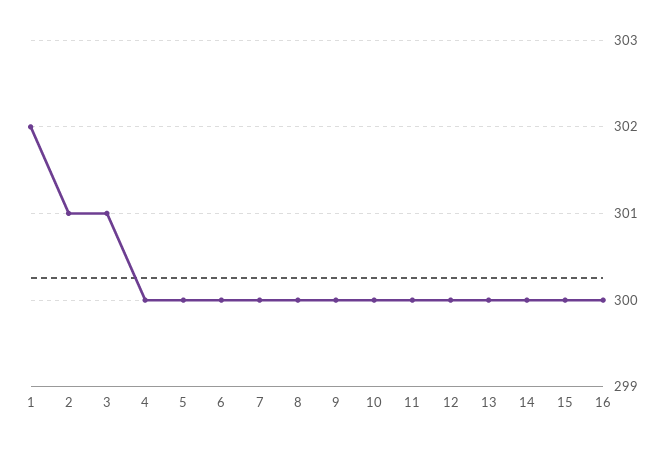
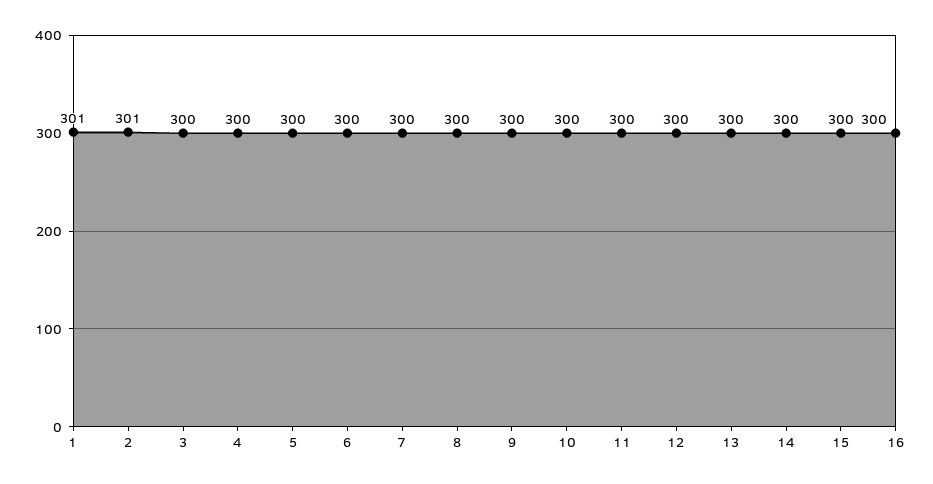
1: 302 -> 301
3: 301 -> 300

